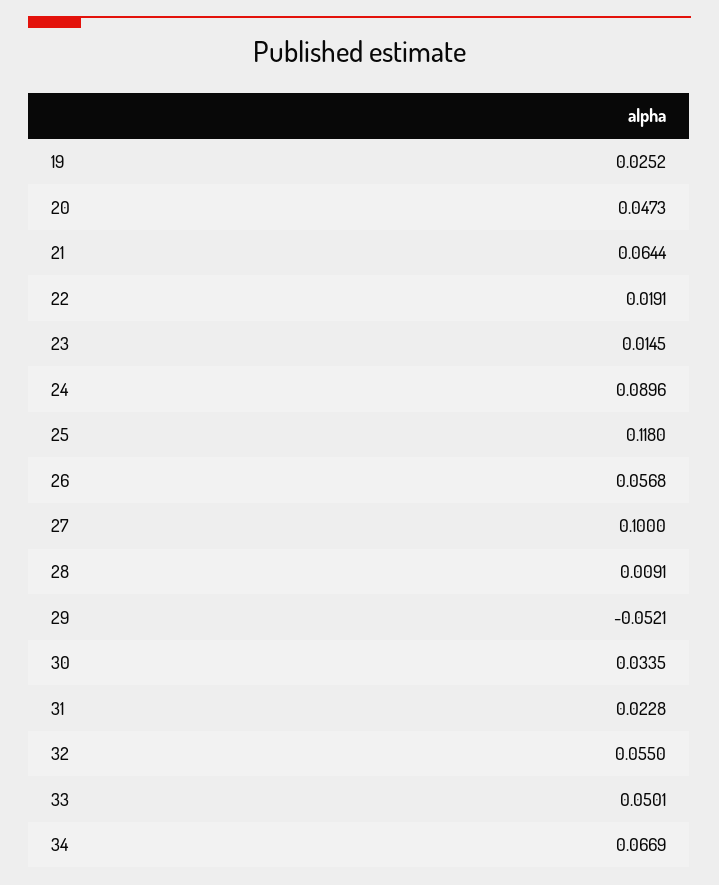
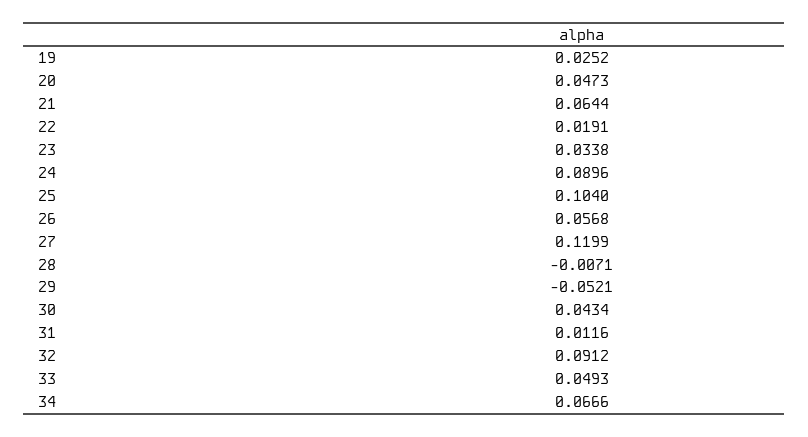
23: 0.0145 -> 0.0338
25: 0.118 -> 0.104
27: 0.1 -> 0.1199
28: 0.0091 -> -0.0071
30: 0.0335 -> 0.0434
31: 0.0228 -> 0.0116
32: 0.055 -> 0.0912
33: 0.0501 -> 0.0493
34: 0.0669 -> 0.0666

